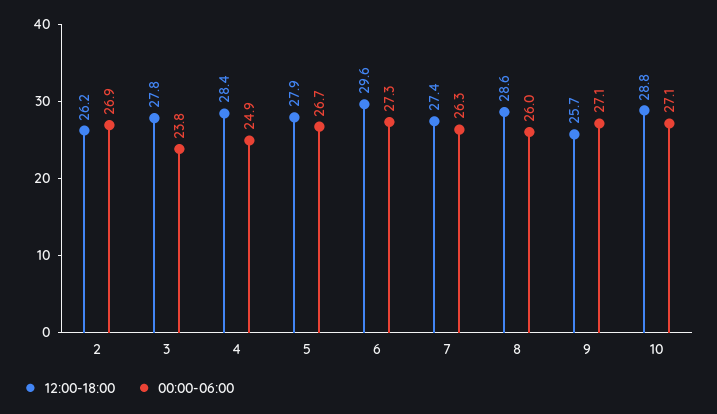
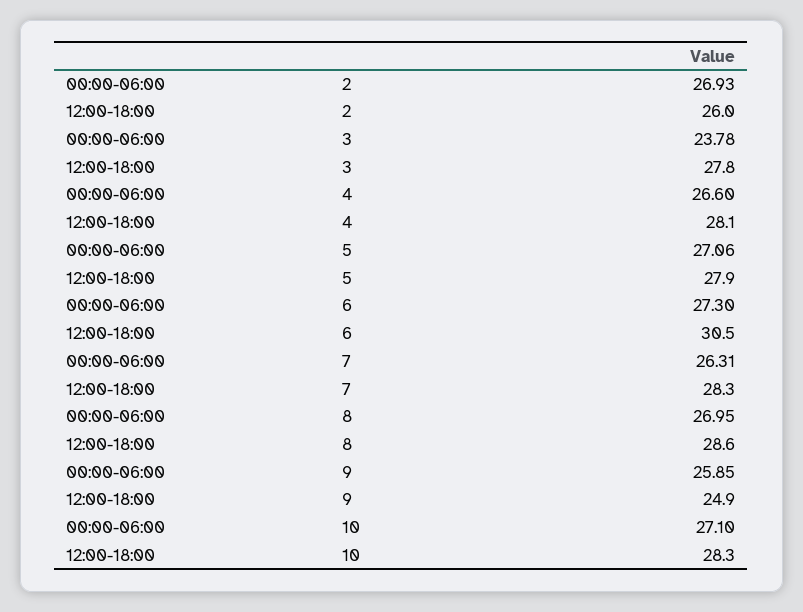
12:00-18:00, 2: 26.2 -> 26
12:00-18:00, 4: 28.4 -> 28.1
00:00-06:00, 4: 24.9 -> 26.6
00:00-06:00, 5: 26.7 -> 27.06
12:00-18:00, 6: 29.6 -> 30.5
12:00-18:00, 7: 27.4 -> 28.3
00:00-06:00, 8: 26 -> 26.95
12:00-18:00, 9: 25.7 -> 24.9
00:00-06:00, 9: 27.1 -> 25.85
12:00-18:00, 10: 28.8 -> 28.3

